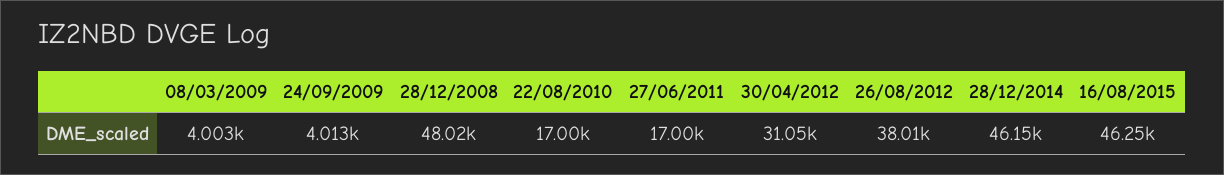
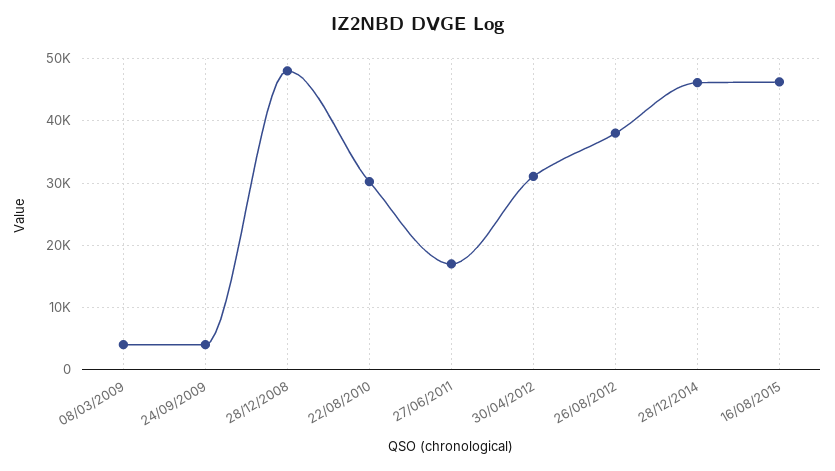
22/08/2010: 17000 -> 30000

